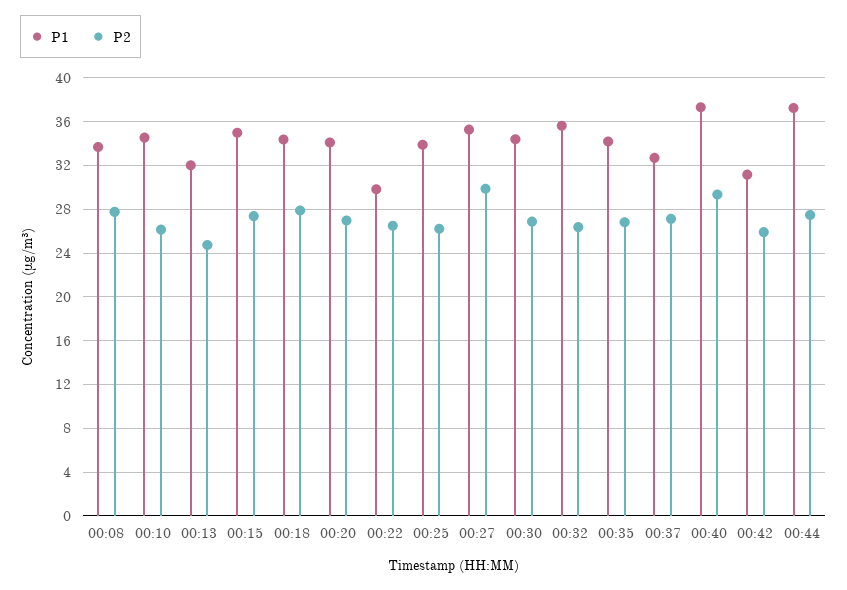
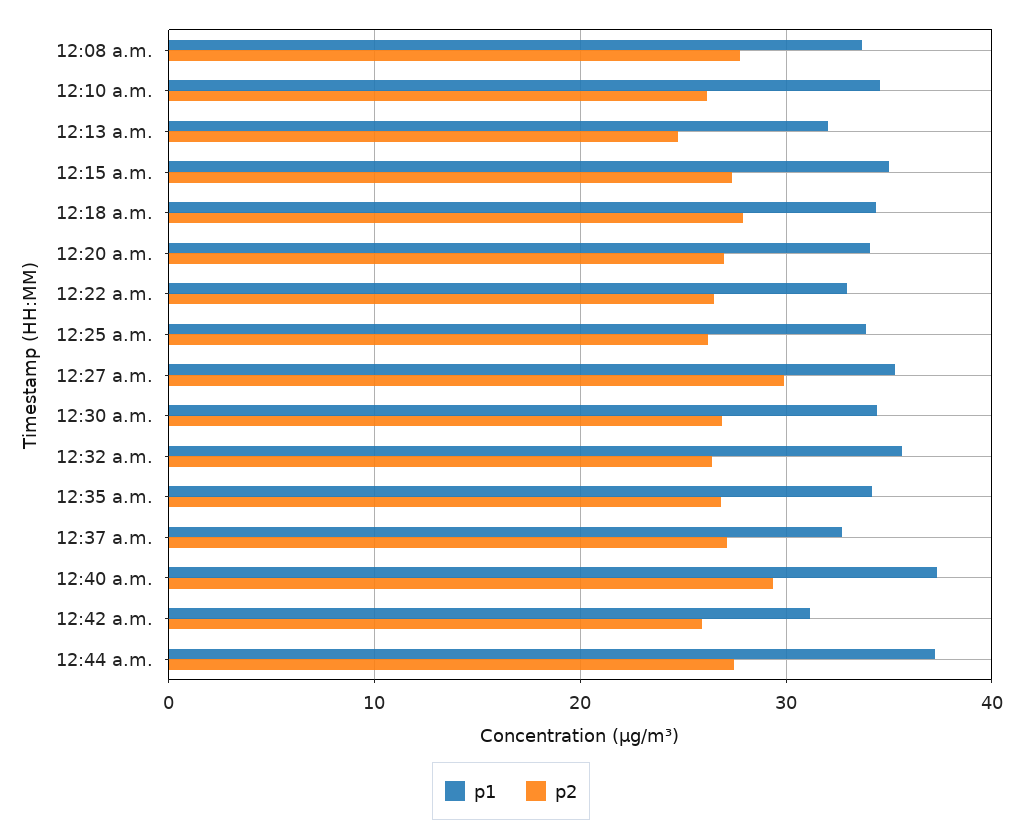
P1, 00:22: 30 -> 33

